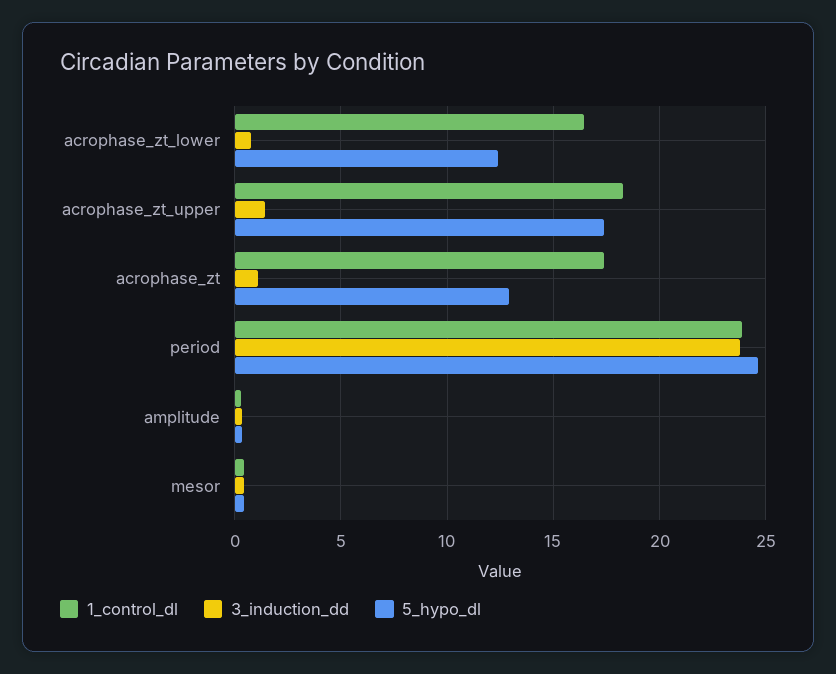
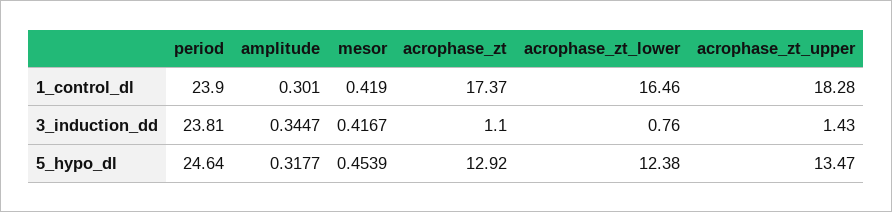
5_hypo_dl, acrophase_zt_upper: 17.5 -> 13.47

